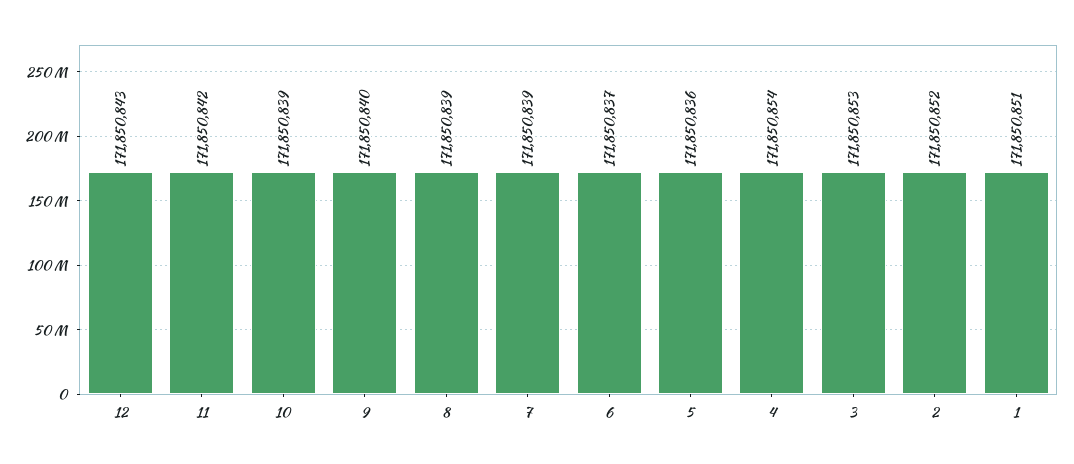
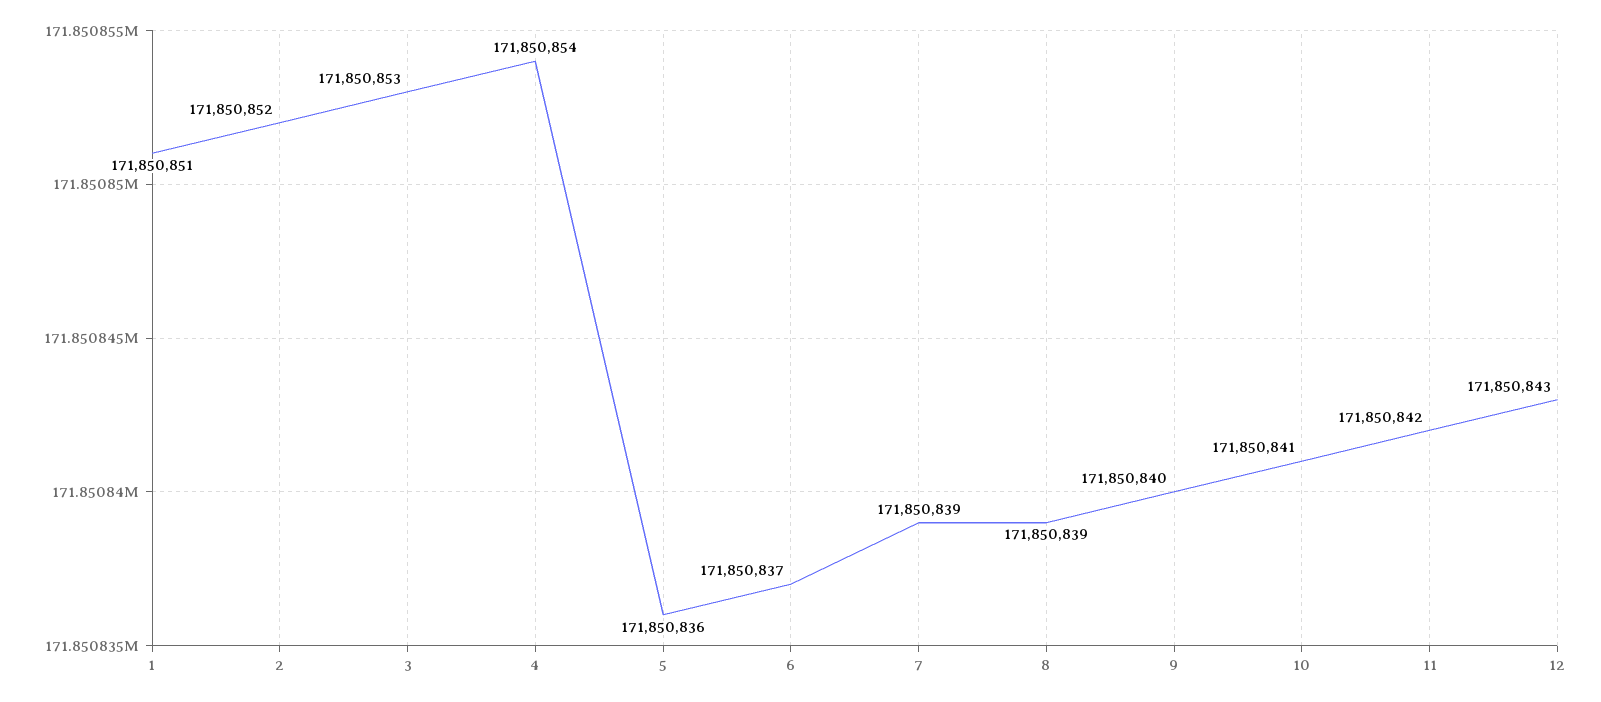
10: 171850839 -> 171850841

